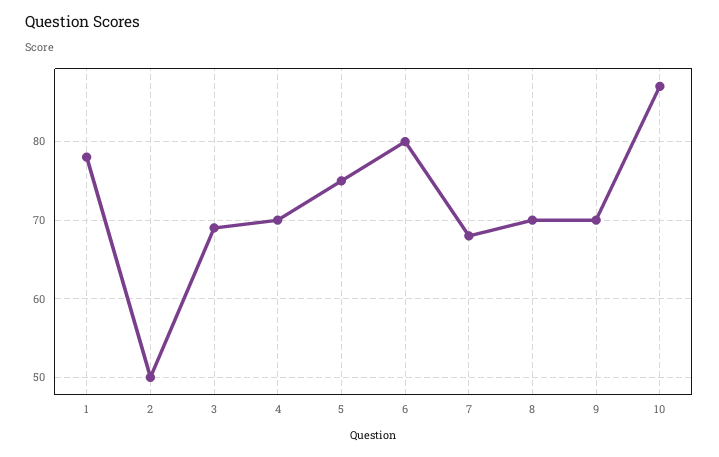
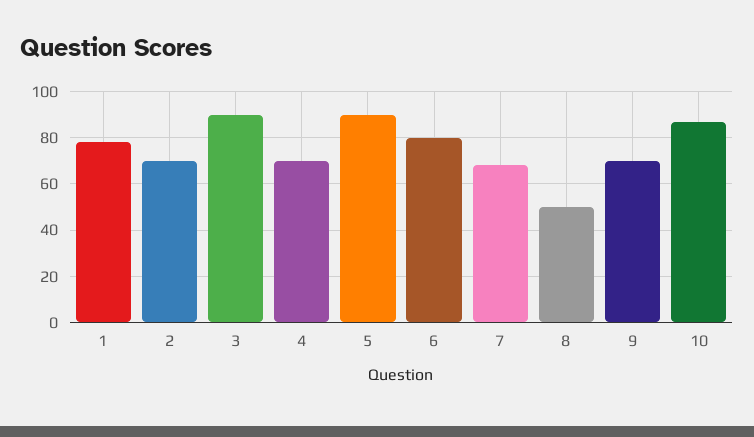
2: 50 -> 70
3: 69 -> 90
5: 75 -> 90
8: 70 -> 50

